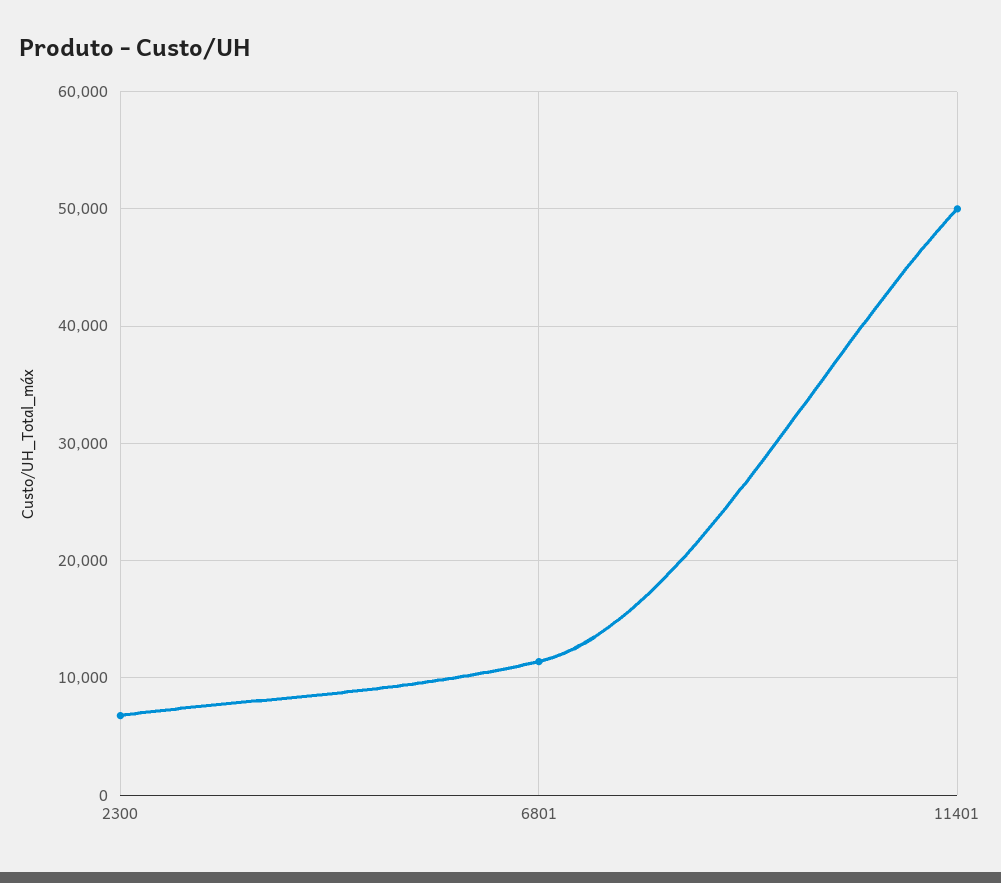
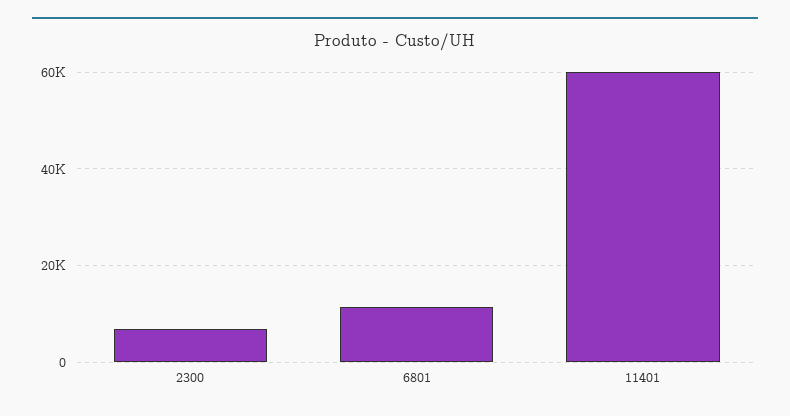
11401: 50000 -> 60000

